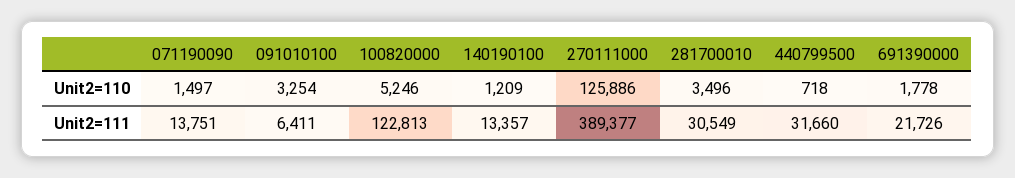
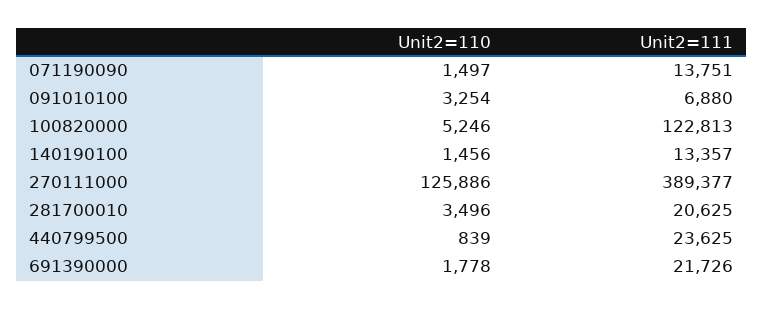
140190100, Unit2=110: 1209 -> 1456
440799500, Unit2=110: 718 -> 839
091010100, Unit2=111: 6411 -> 6880
281700010, Unit2=111: 30549 -> 20625
440799500, Unit2=111: 31660 -> 23625

